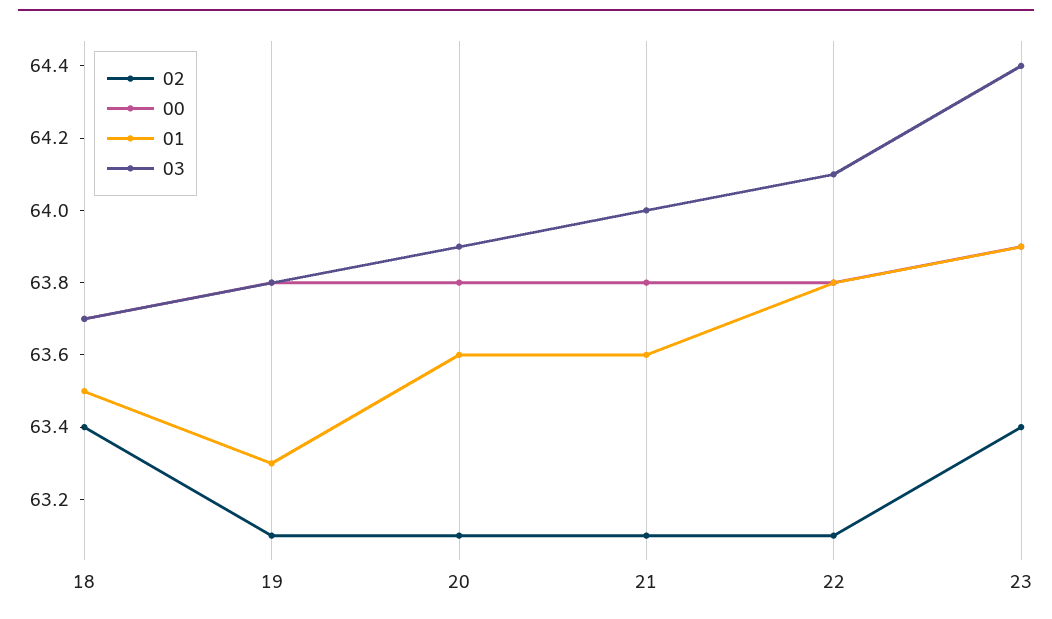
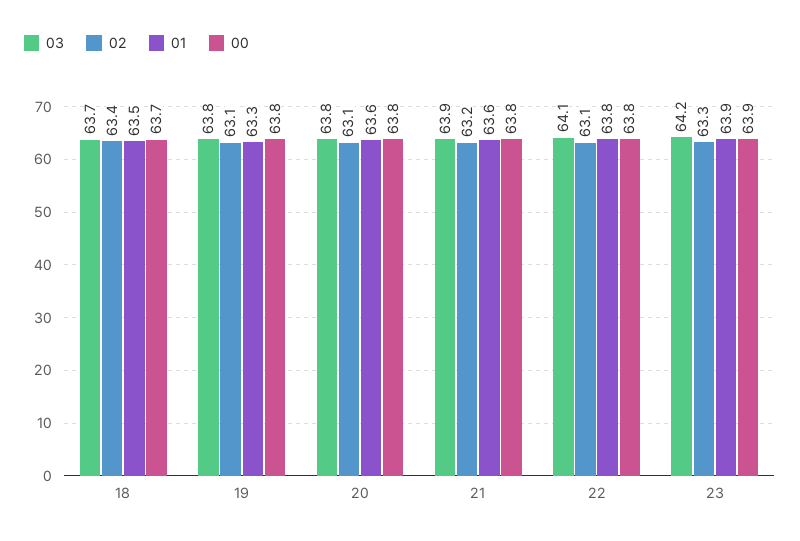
03, 20: 63.9 -> 63.8
02, 21: 63.1 -> 63.2
03, 21: 64 -> 63.9
02, 23: 63.4 -> 63.3
03, 23: 64.4 -> 64.2

